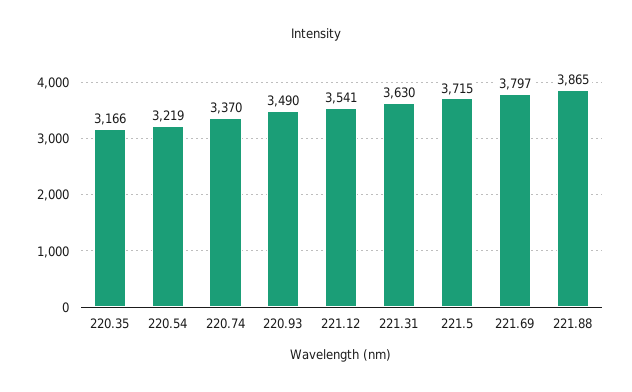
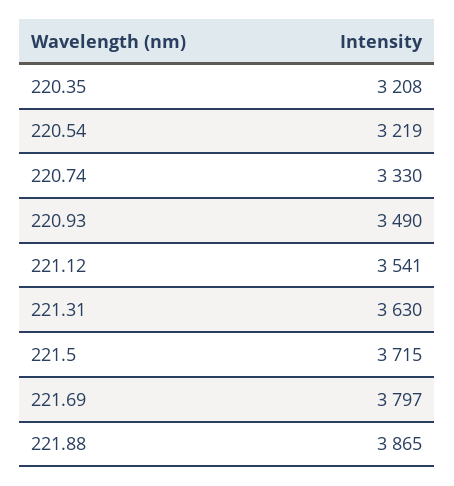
220.35: 3166 -> 3208
220.74: 3370 -> 3330

